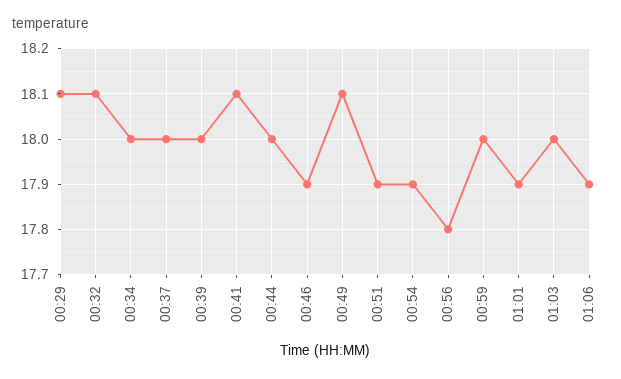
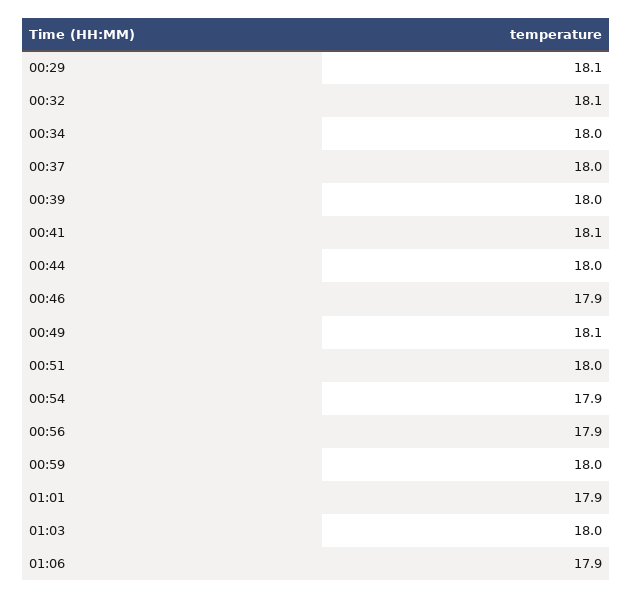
00:51: 17.9 -> 18
00:56: 17.8 -> 17.9

